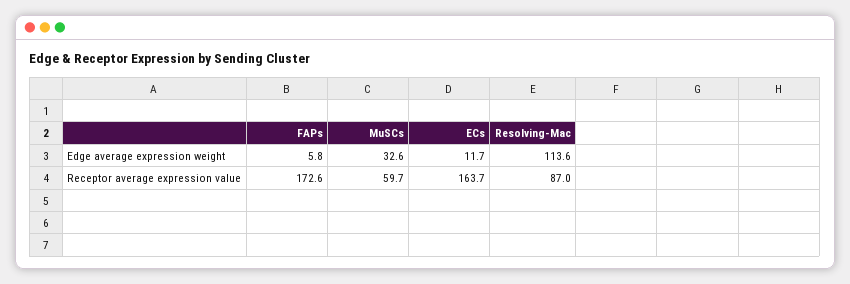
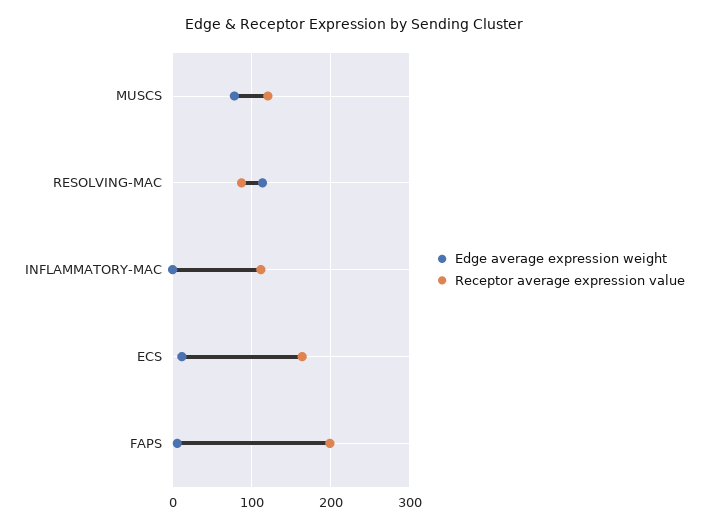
Edge average expression weight, MuSCs: 32.6 -> 80
Receptor average expression value, FAPs: 172.6 -> 200
Receptor average expression value, MuSCs: 59.7 -> 120
Edge average expression weight, INFLAMMATORY-MAC: none -> 0
Receptor average expression value, INFLAMMATORY-MAC: none -> 110

